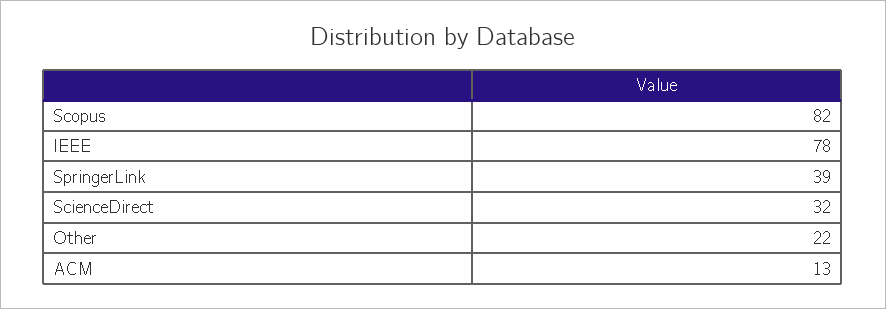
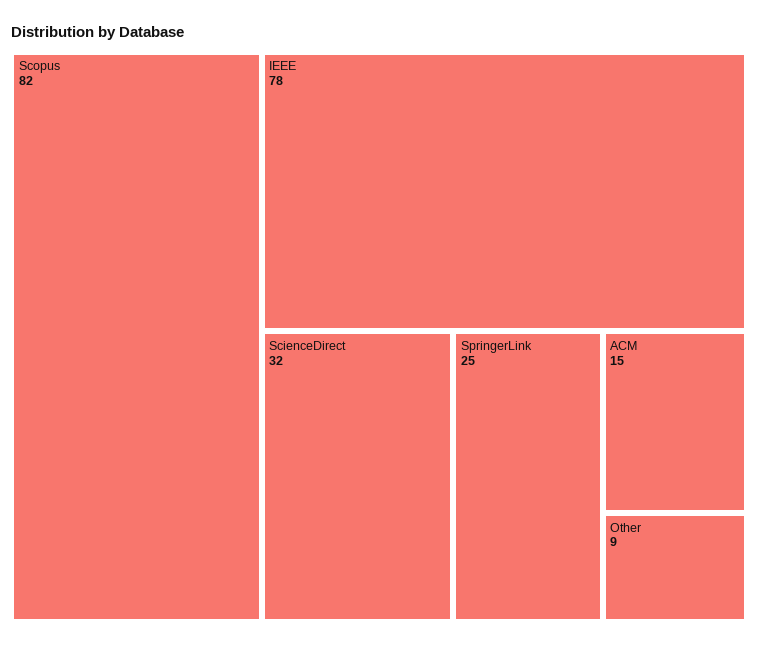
SpringerLink: 39 -> 25
Other: 22 -> 9
ACM: 13 -> 15

